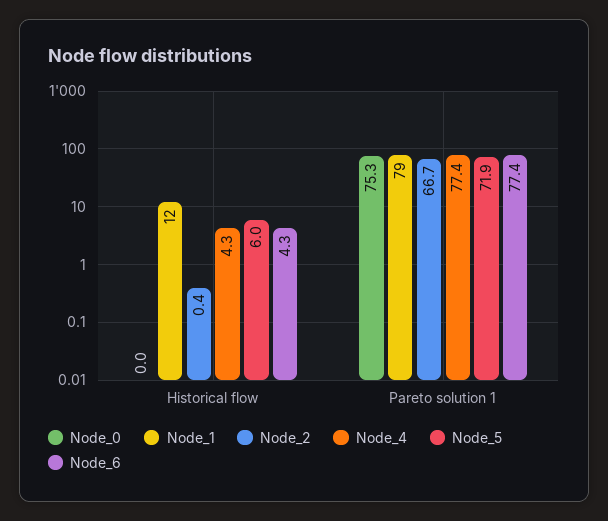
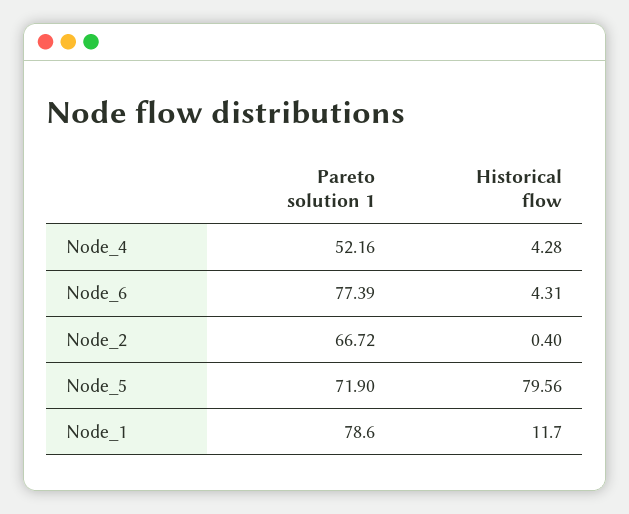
Node_0, Historical flow: 0 -> none
Node_5, Historical flow: 6 -> 79.56
Node_0, Pareto solution 1: 75.3 -> none
Node_4, Pareto solution 1: 77.4 -> 52.16

